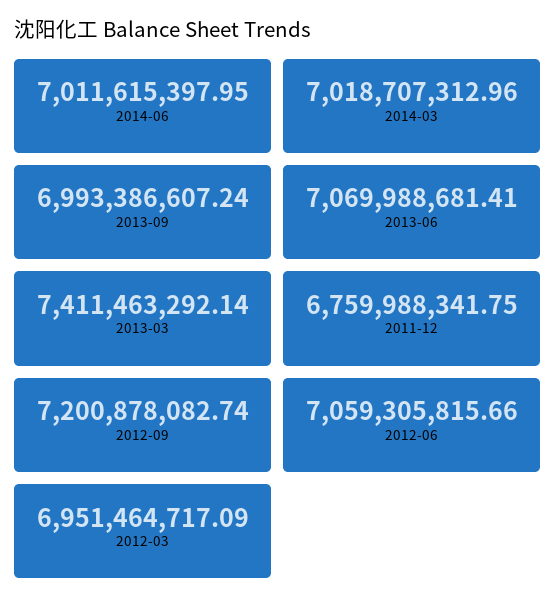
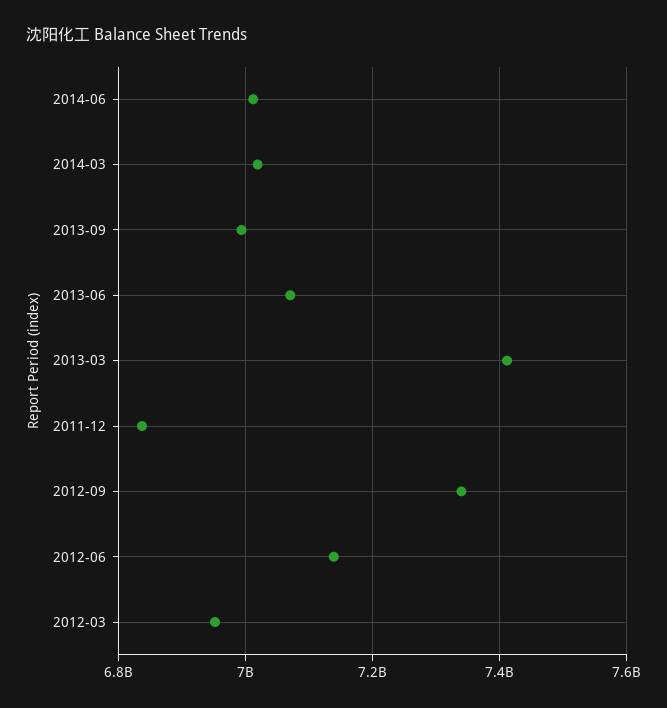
2011-12: 6759988341.75 -> 6840000000
2012-09: 7200878082.74 -> 7340000000
2012-06: 7059305815.66 -> 7140000000

